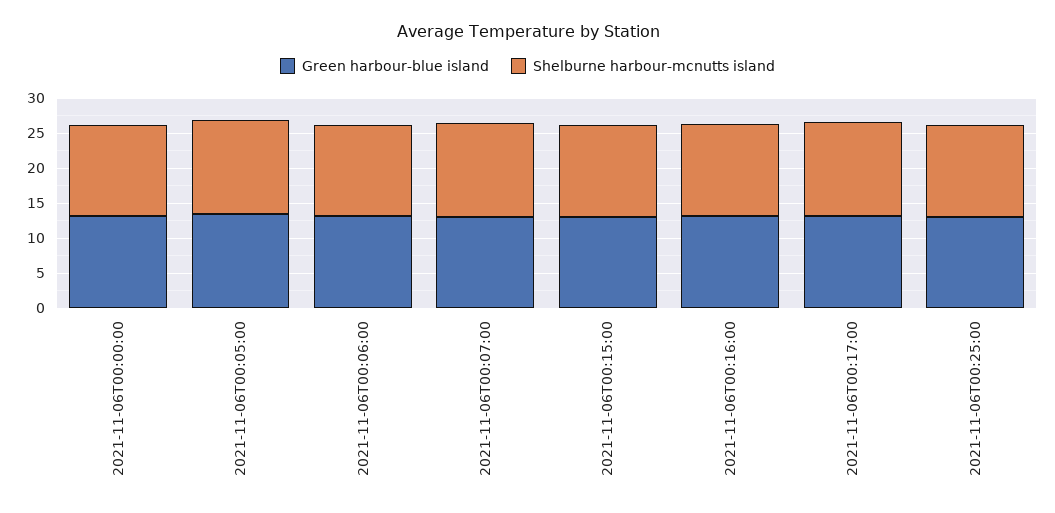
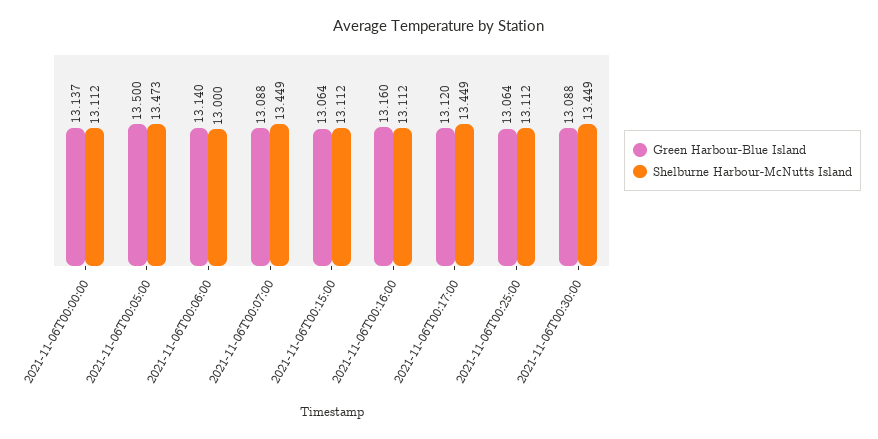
Green harbour-blue island, 2021-11-06T00:30:00: none -> 13.088
Shelburne harbour-mcnutts island, 2021-11-06T00:30:00: none -> 13.449

